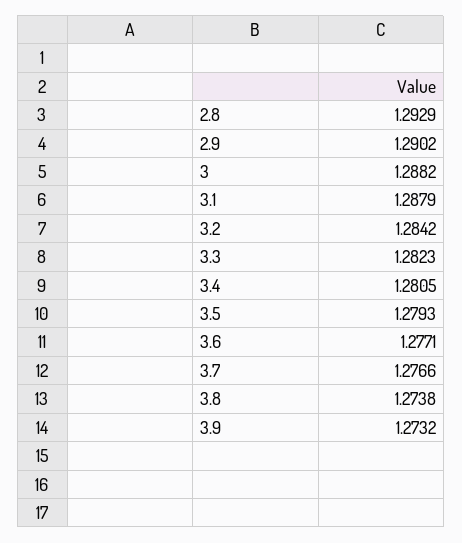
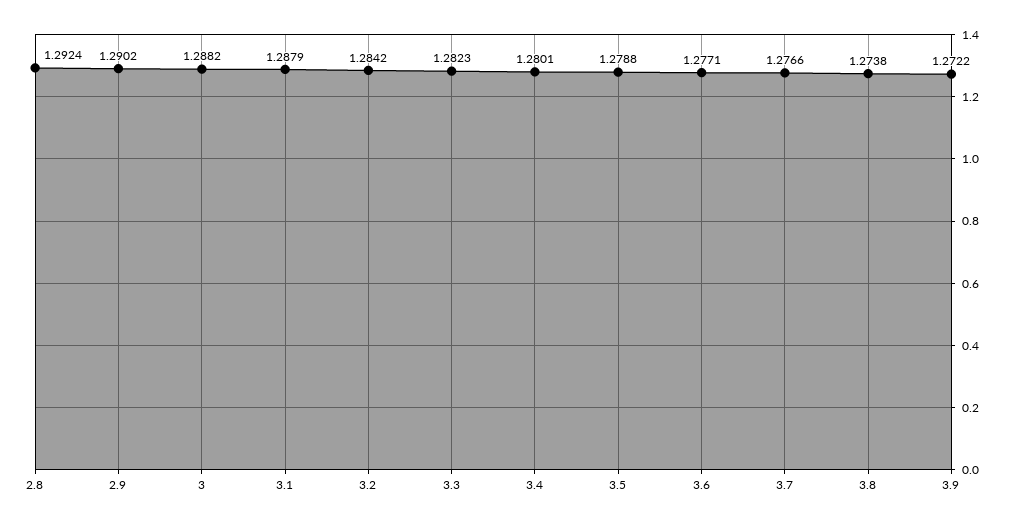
2.8: 1.2929 -> 1.2924
3.4: 1.2805 -> 1.2801
3.5: 1.2793 -> 1.2788
3.9: 1.2732 -> 1.2722

